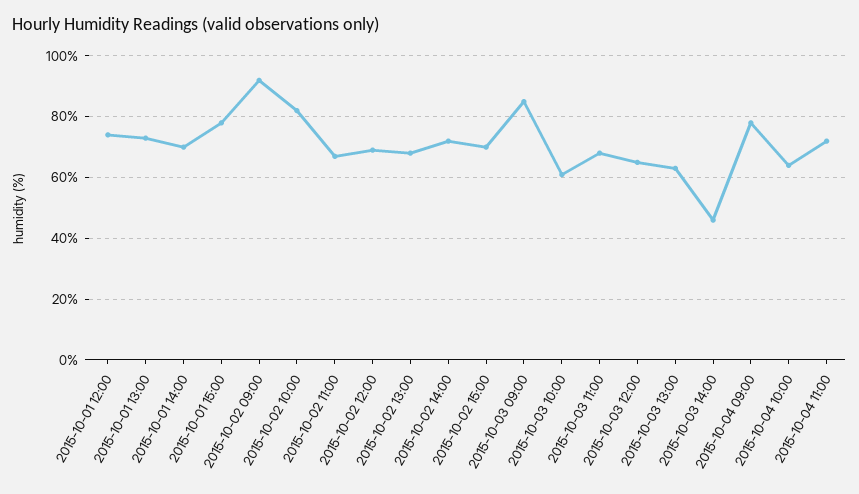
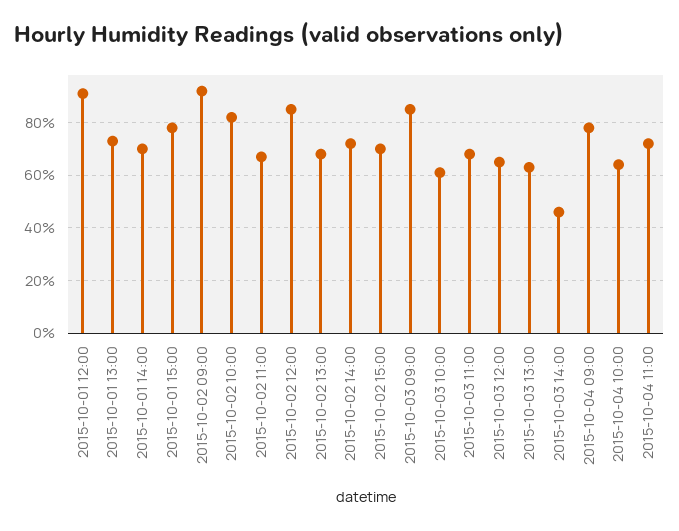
2015-10-01 12:00: 75 -> 90
2015-10-02 12:00: 70 -> 85

